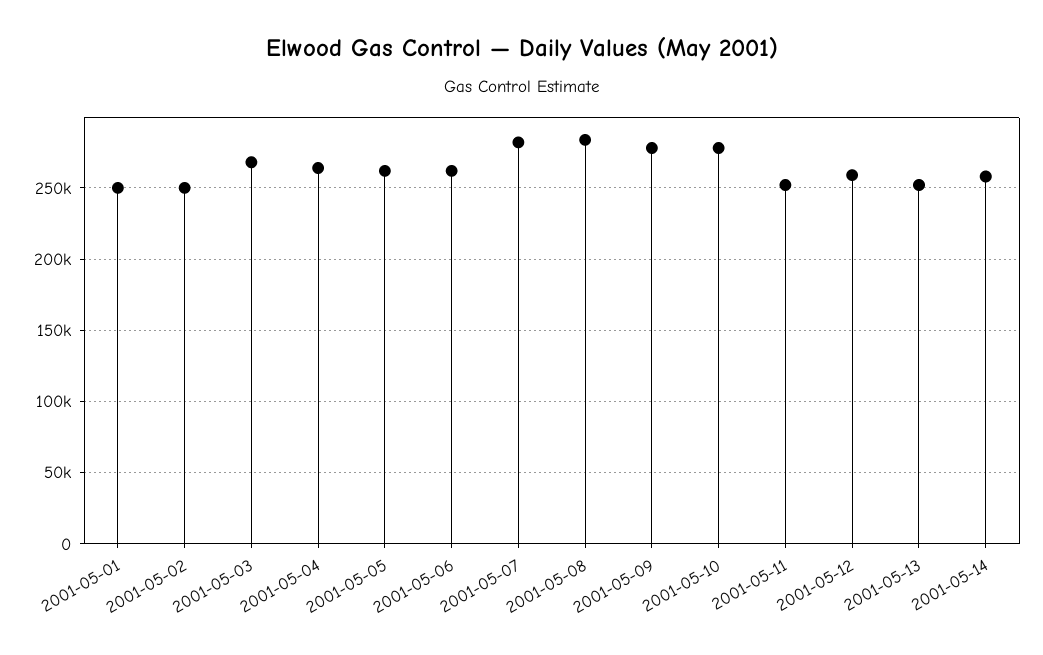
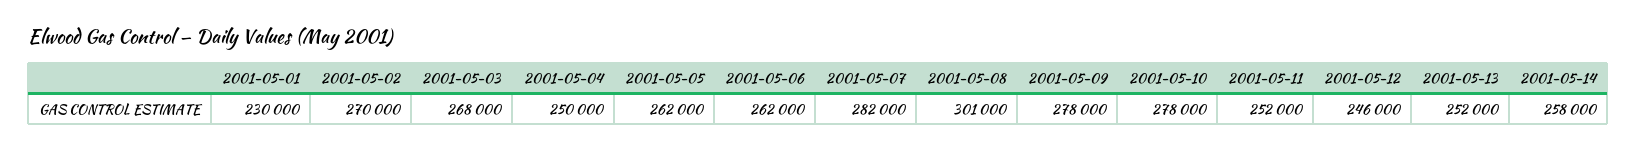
2001-05-01: 250000 -> 230000
2001-05-02: 250000 -> 270000
2001-05-04: 265000 -> 250000
2001-05-08: 285000 -> 301000
2001-05-12: 260000 -> 246000

